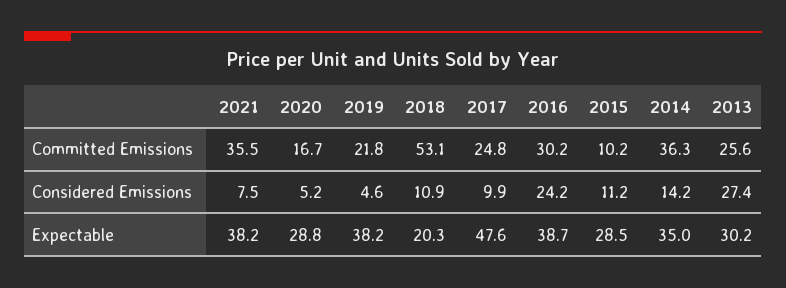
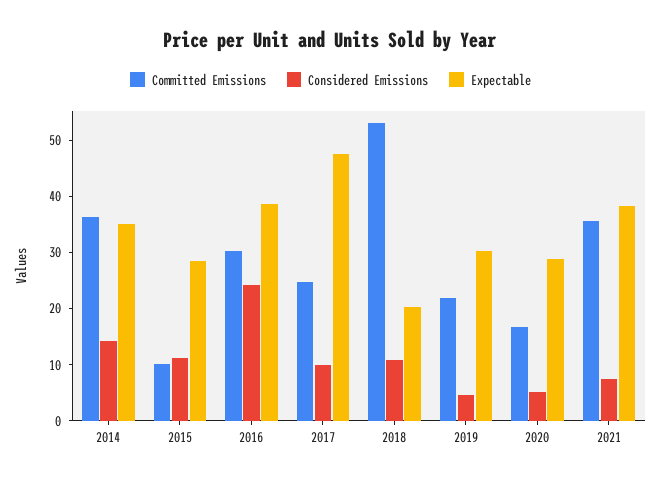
Committed Emissions, 2013: 25.6 -> none
Considered Emissions, 2013: 27.4 -> none
Expectable, 2019: 38.2 -> 30
Expectable, 2013: 30.2 -> none

